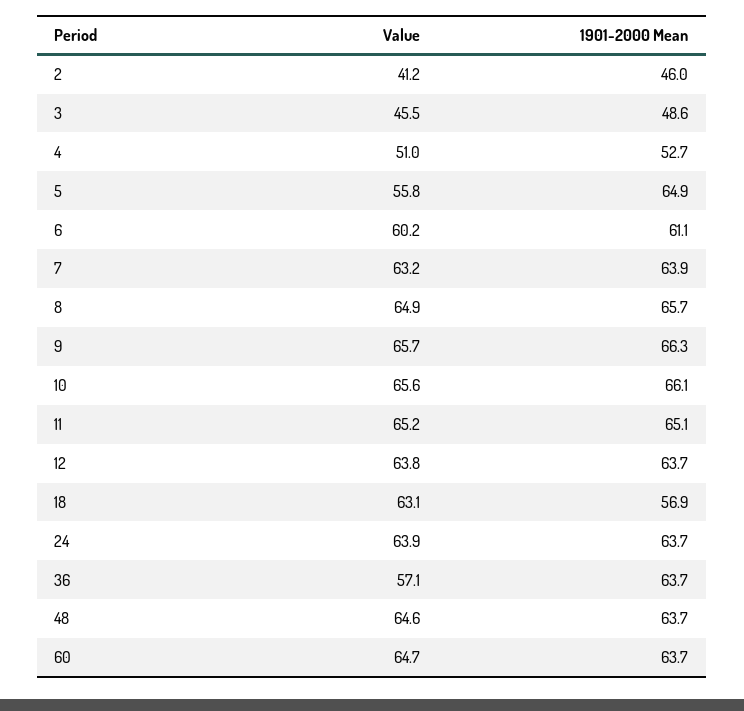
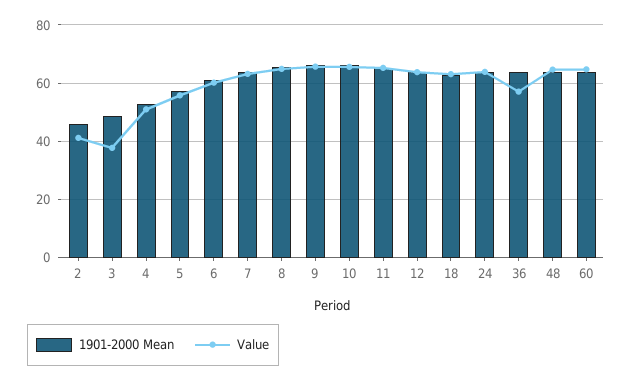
Value, 3: 45.5 -> 37.5
1901-2000 Mean, 5: 64.9 -> 57.5
1901-2000 Mean, 18: 56.9 -> 62.5

